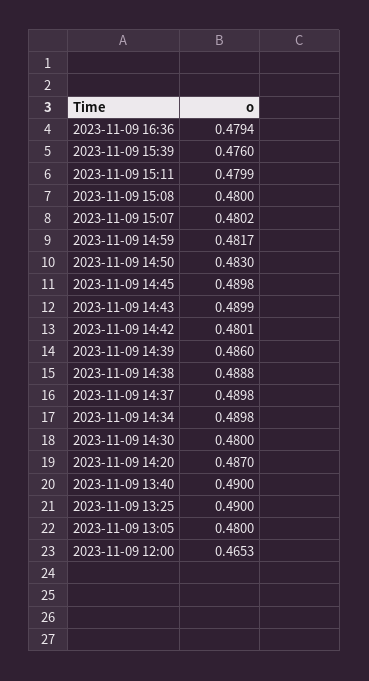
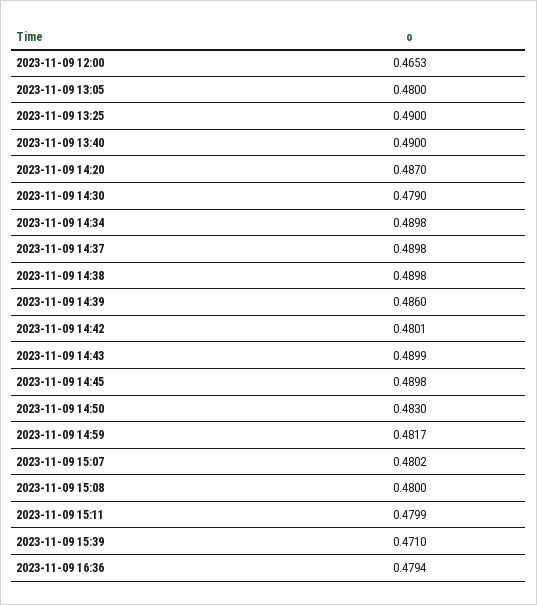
2023-11-09 15:39: 0.476 -> 0.471
2023-11-09 14:38: 0.4888 -> 0.4898
2023-11-09 14:30: 0.48 -> 0.479

